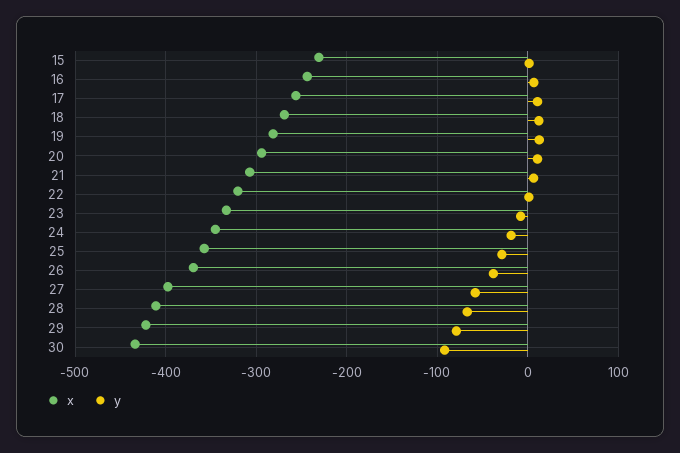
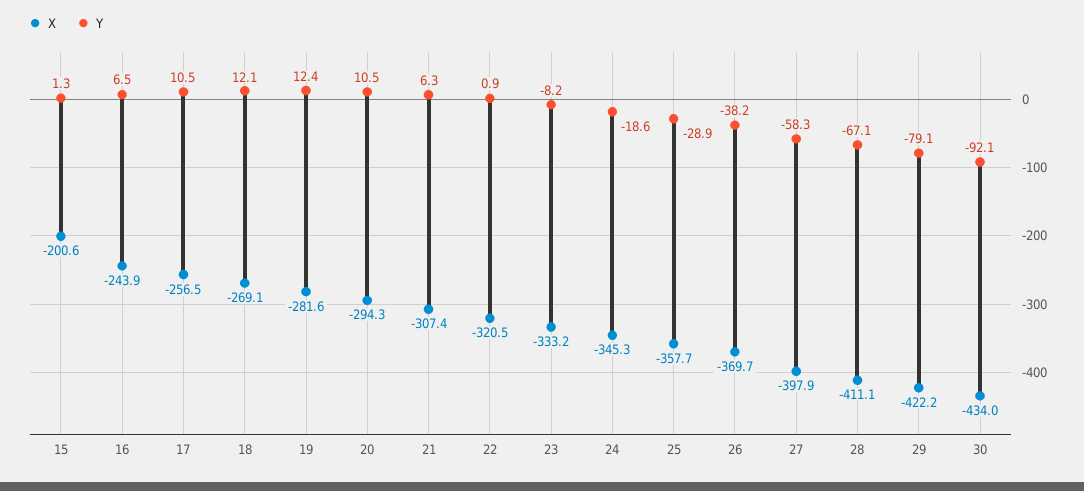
x, 15: -230 -> -200.6

